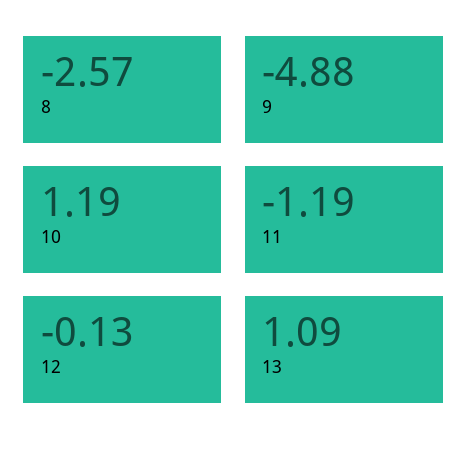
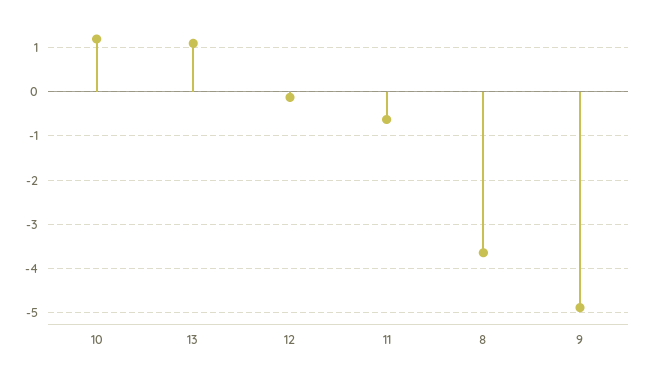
8: -2.57 -> -3.6
11: -1.19 -> -0.6

